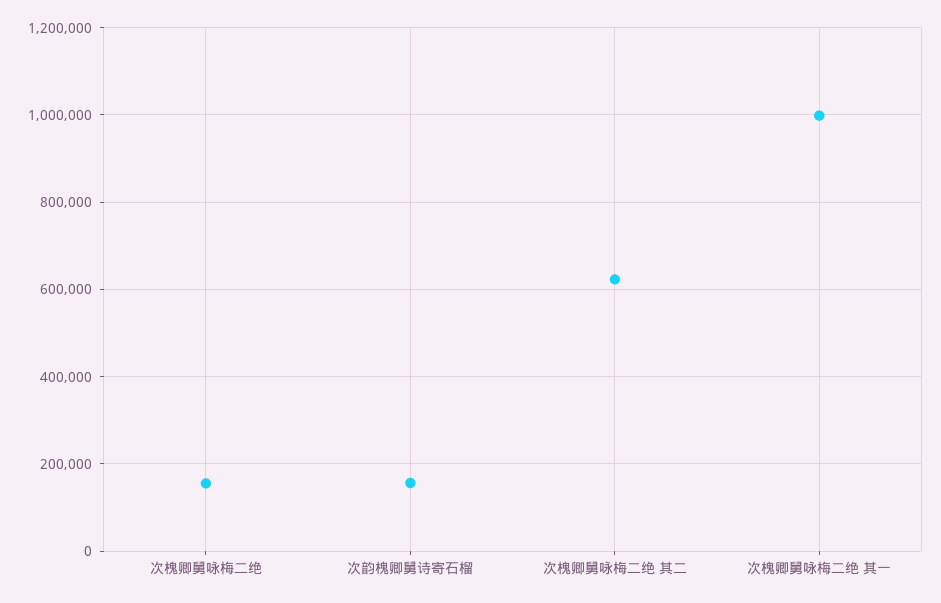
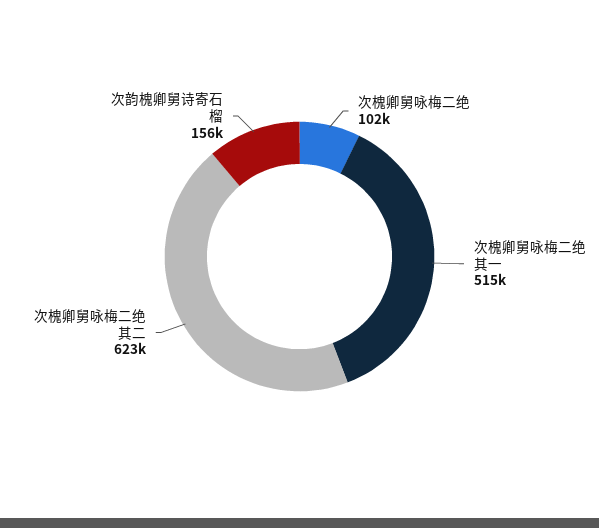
次槐卿舅咏梅二绝: 160000 -> 102000
次槐卿舅咏梅二绝 其一: 1000000 -> 515000

